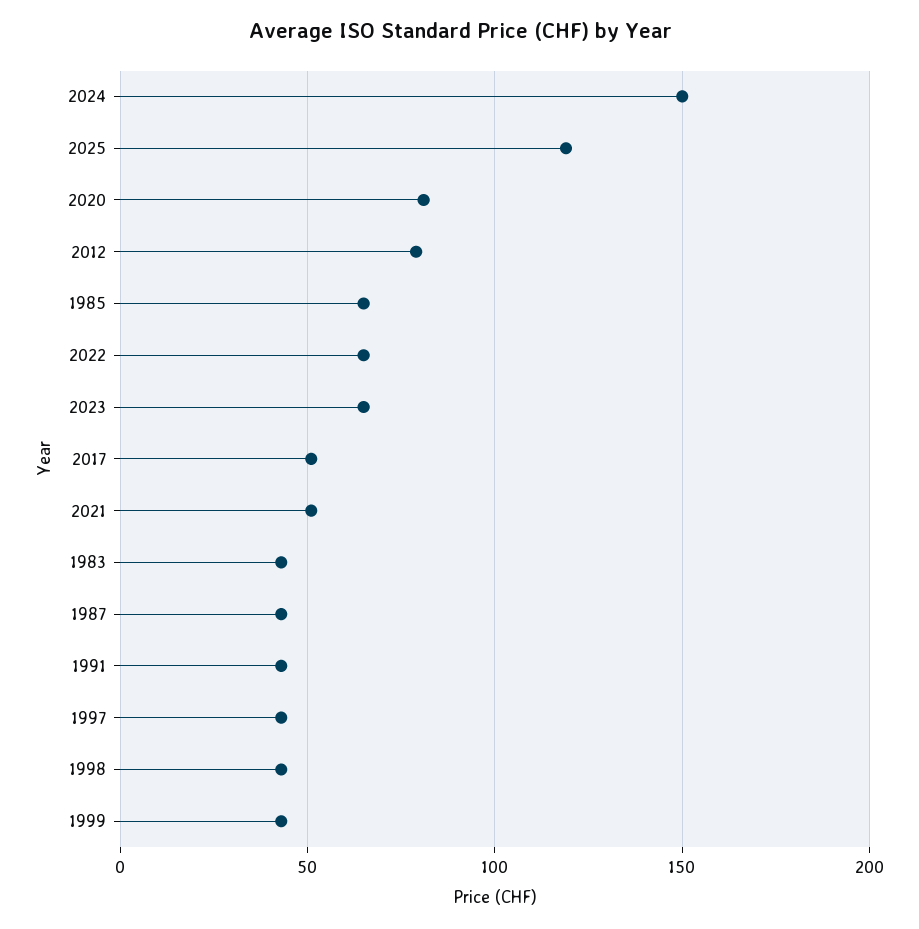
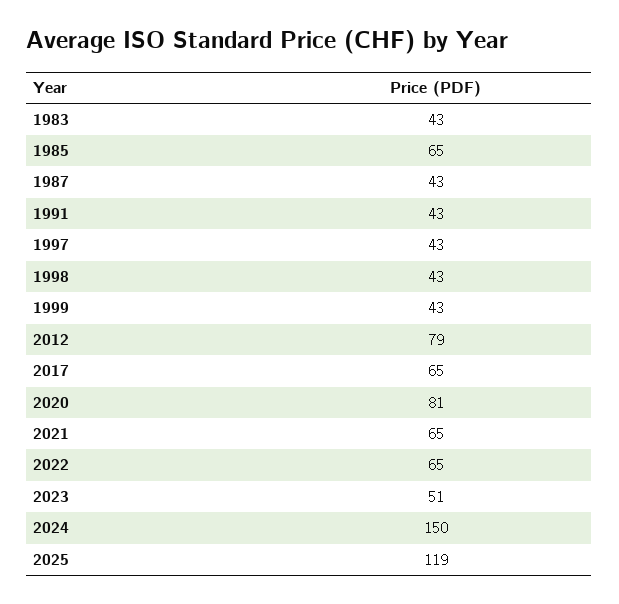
2023: 65 -> 51
2017: 50 -> 65
2021: 50 -> 65

